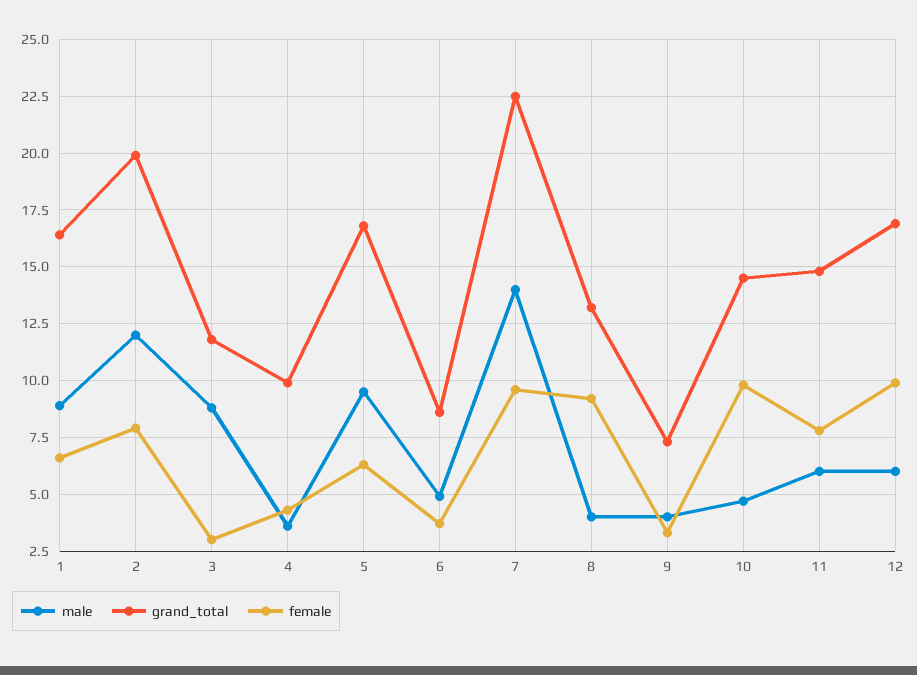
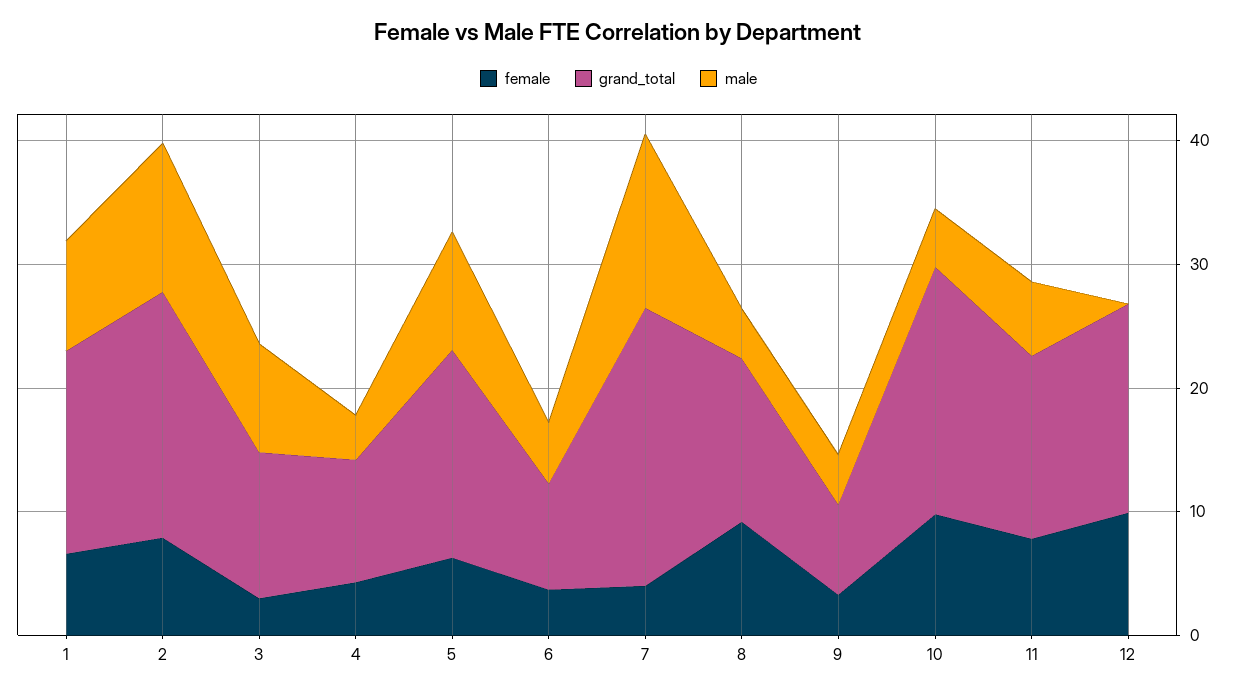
female, 7: 9.5 -> 4
grand_total, 10: 14.5 -> 20
male, 12: 6 -> 0

